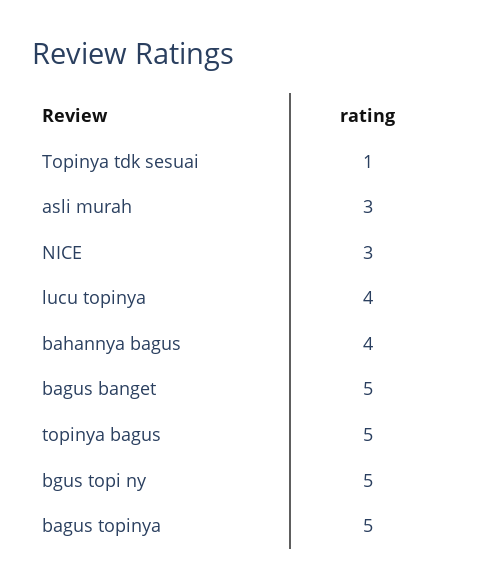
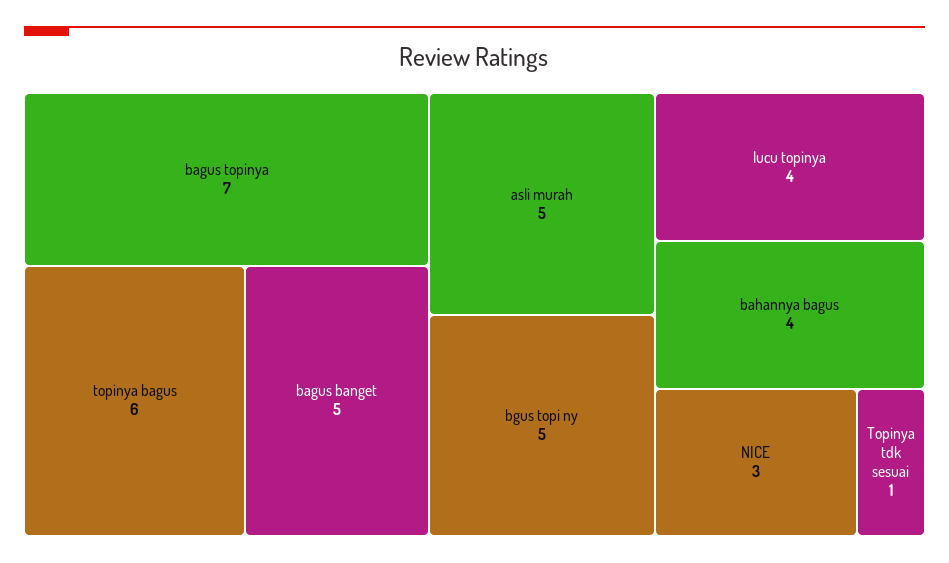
asli murah: 3 -> 5
topinya bagus: 5 -> 6
bagus topinya: 5 -> 7

